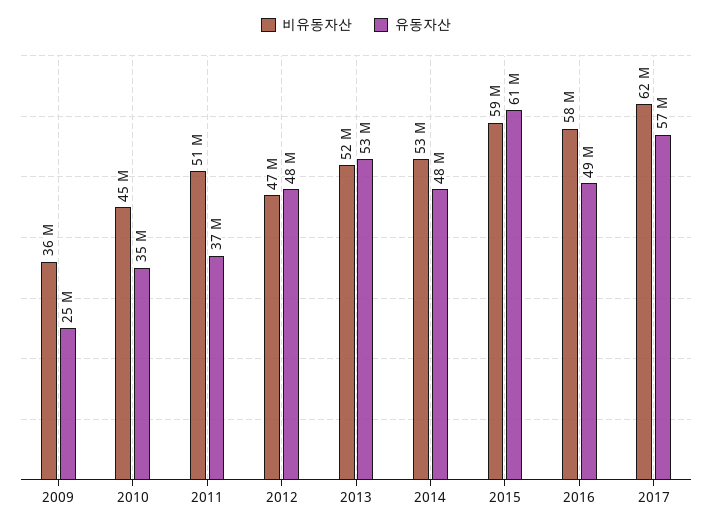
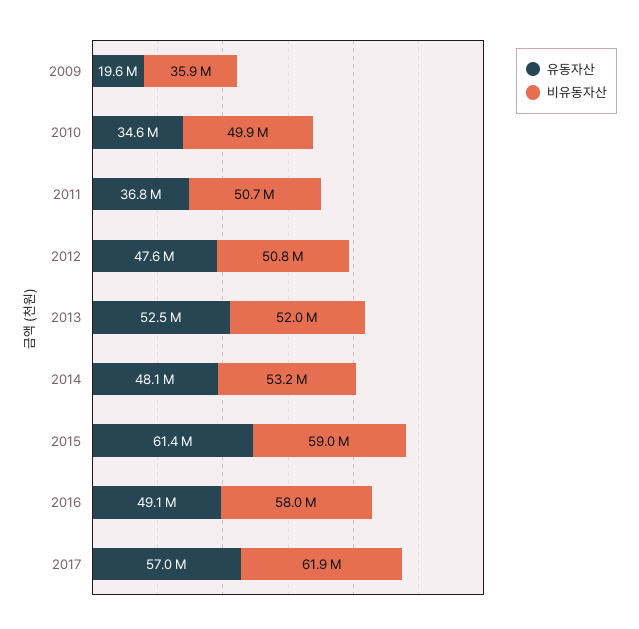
유동자산, 2009: 25000000 -> 19600000
비유동자산, 2010: 45000000 -> 49900000
비유동자산, 2012: 47000000 -> 50800000

